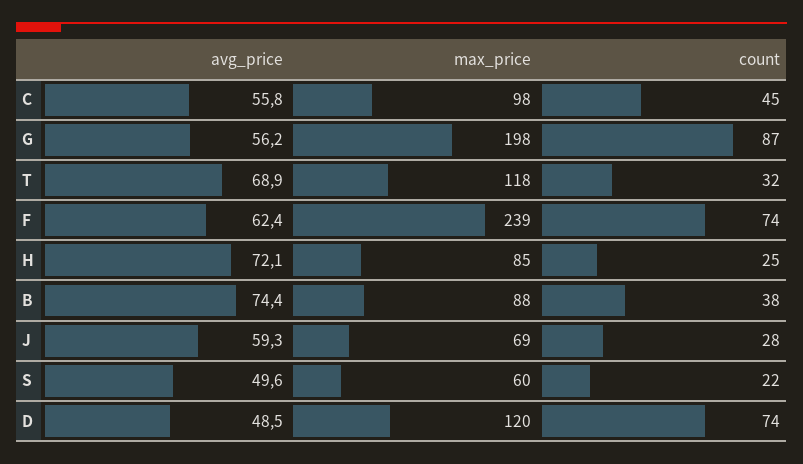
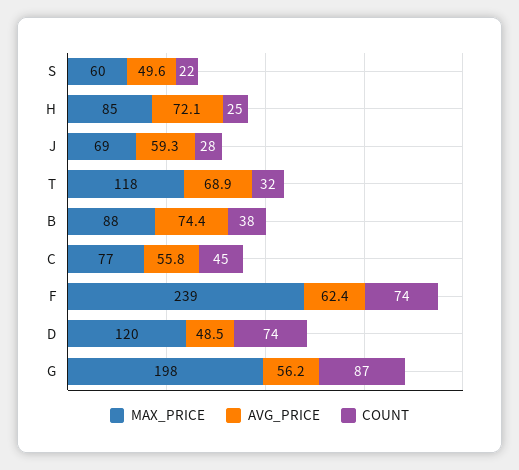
max_price, C: 98 -> 77

